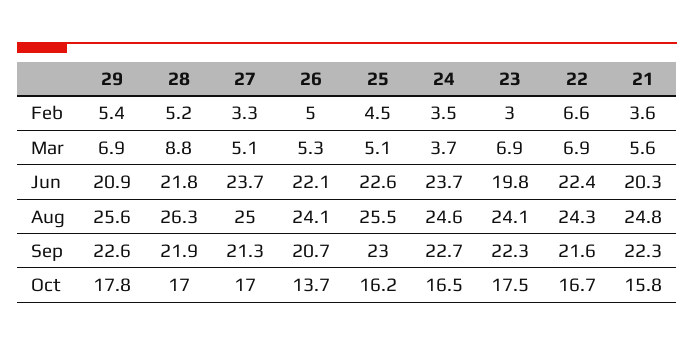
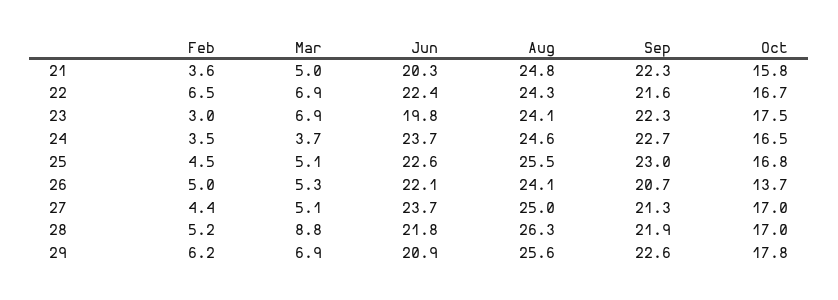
29, Feb: 5.4 -> 6.2
27, Feb: 3.3 -> 4.4
22, Feb: 6.6 -> 6.5
21, Mar: 5.6 -> 5
25, Oct: 16.2 -> 16.8

